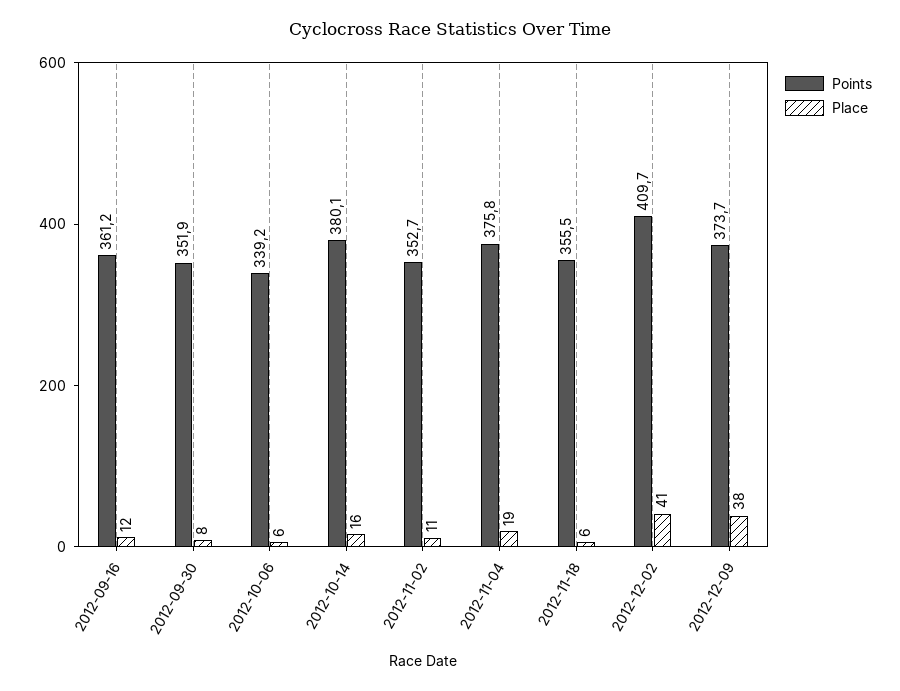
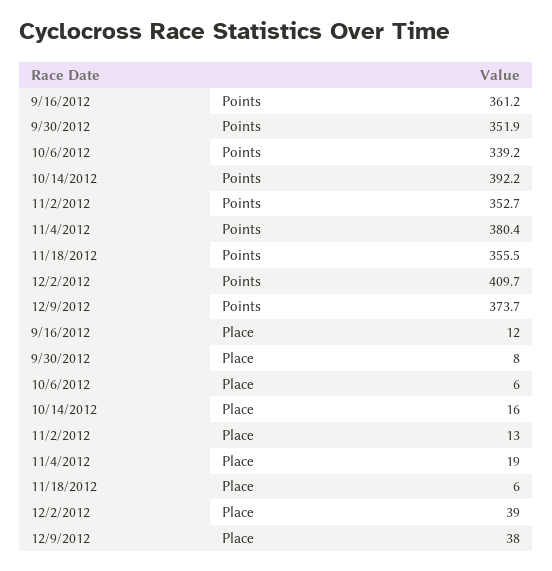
Points, 2012-10-14: 380.1 -> 392.2
Place, 2012-11-02: 11 -> 13
Points, 2012-11-04: 375.8 -> 380.4
Place, 2012-12-02: 41 -> 39

